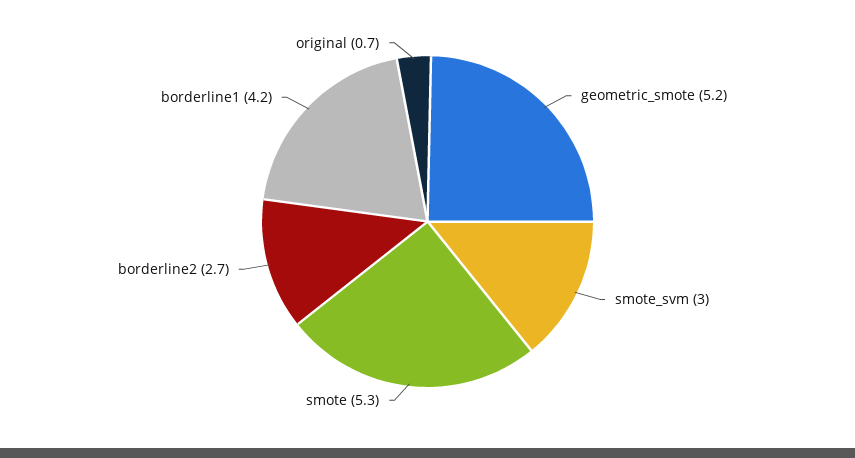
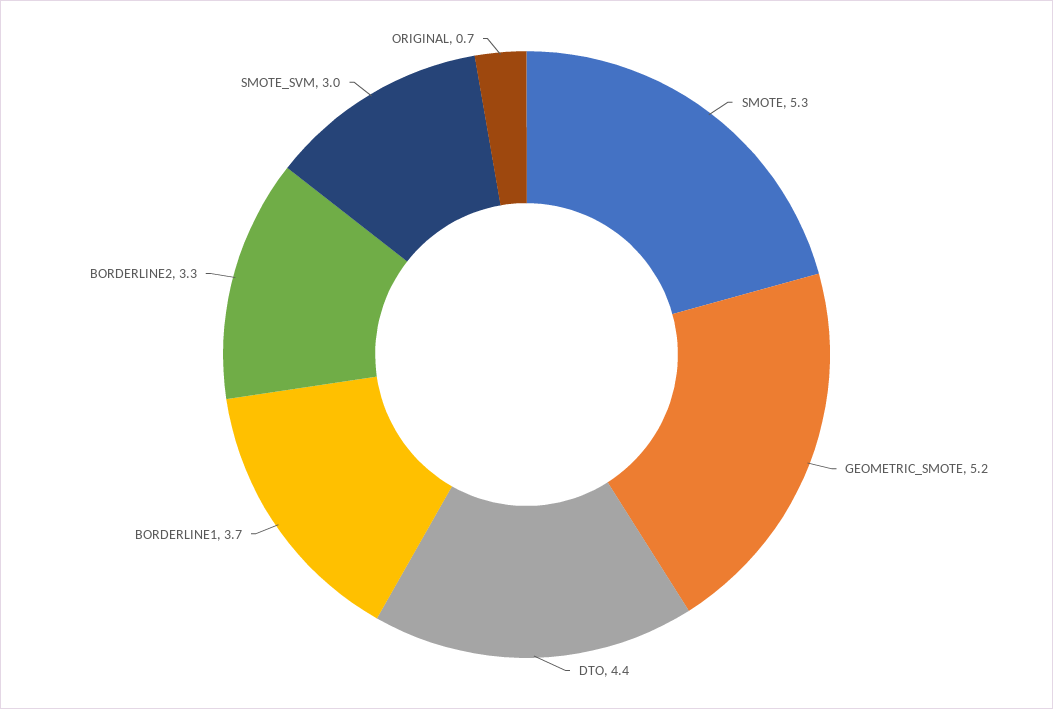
borderline2: 2.7 -> 3.3
borderline1: 4.2 -> 3.7
DTO: none -> 4.4

